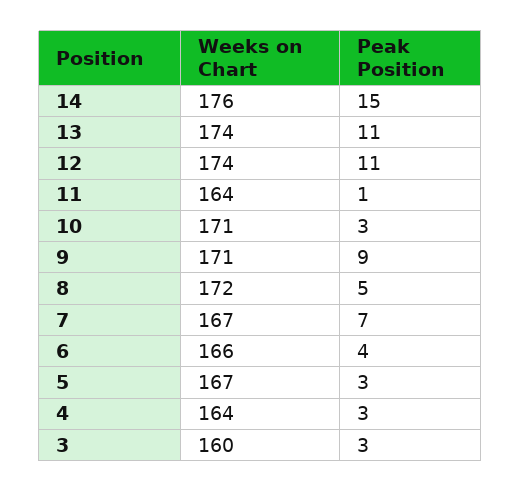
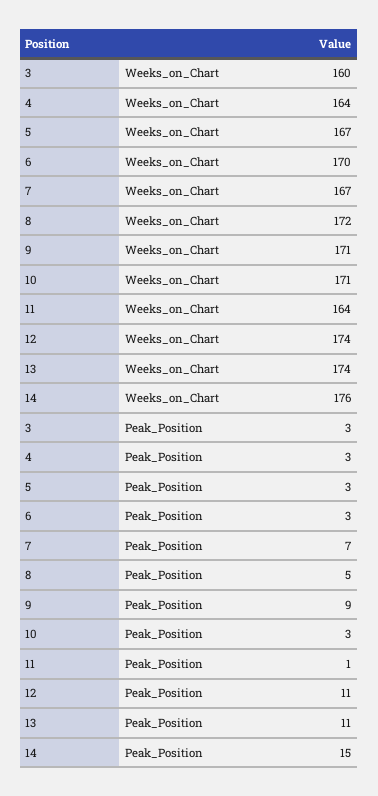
Weeks on Chart, 6: 166 -> 170
Peak Position, 6: 4 -> 3

